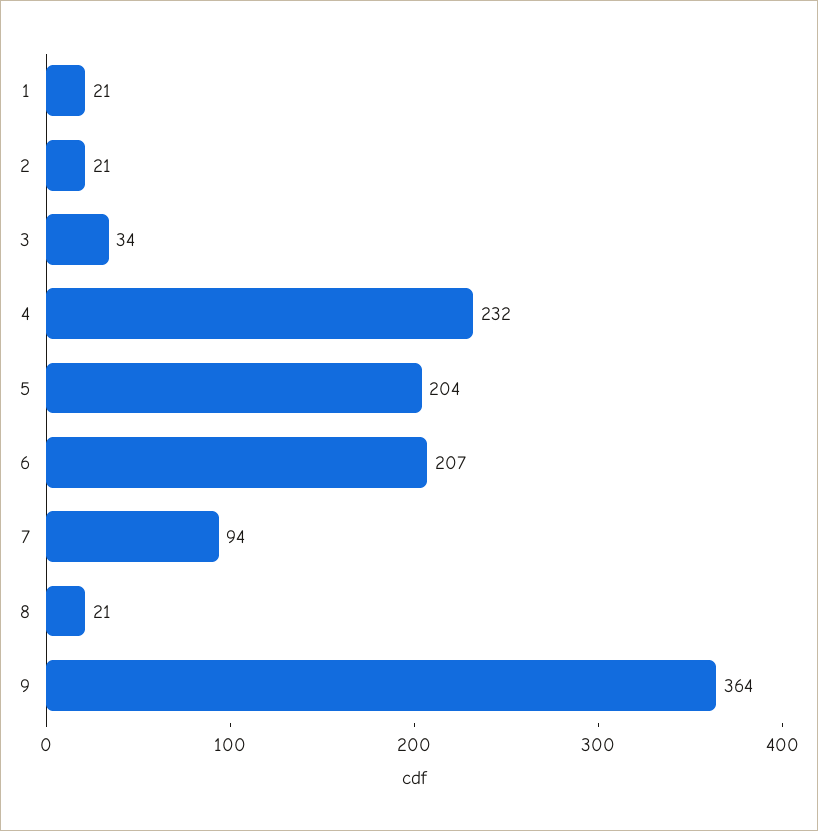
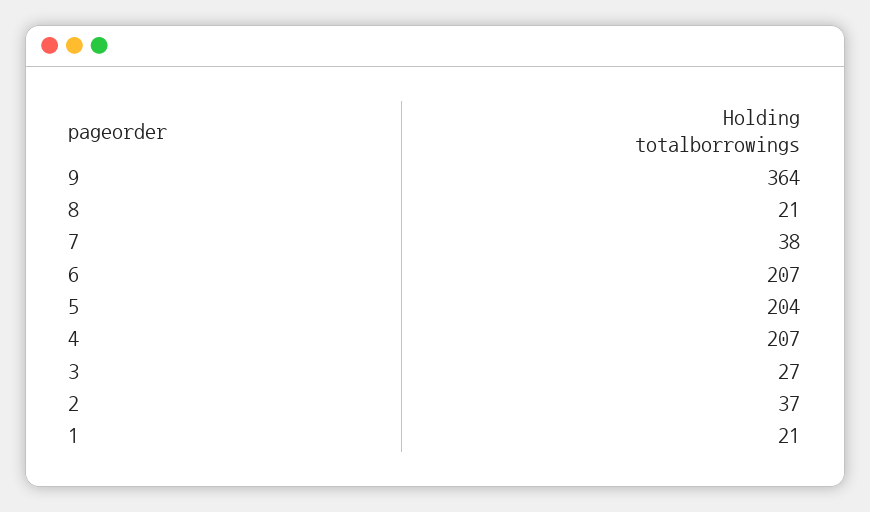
2: 21 -> 37
3: 34 -> 27
4: 232 -> 207
7: 94 -> 38

